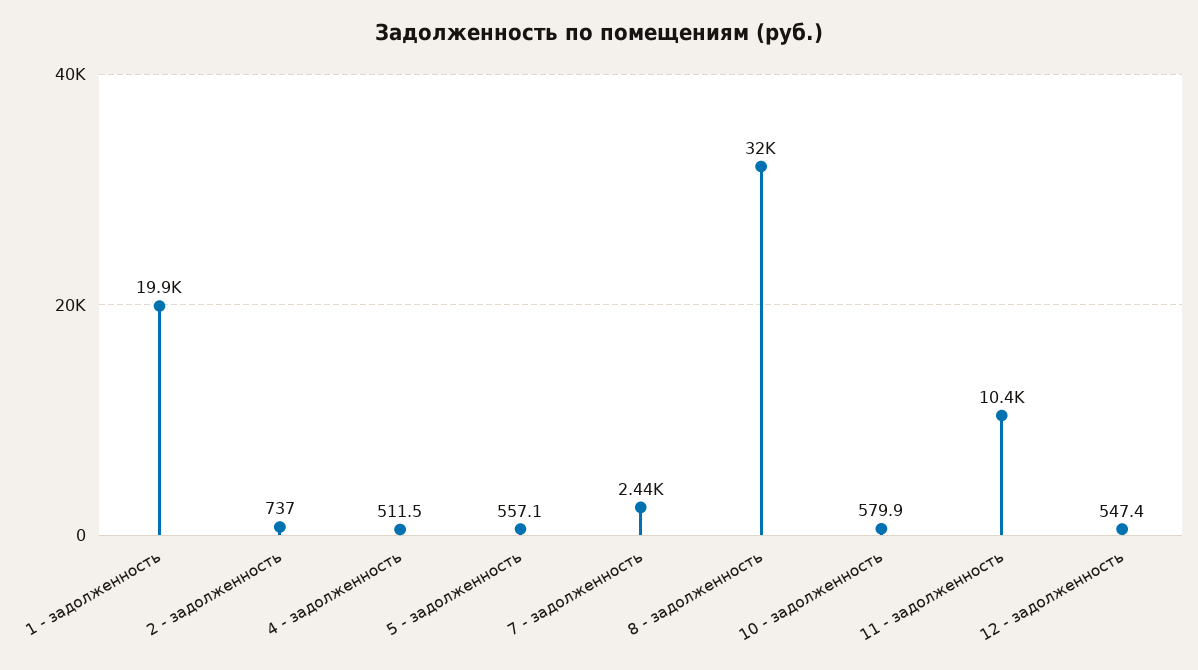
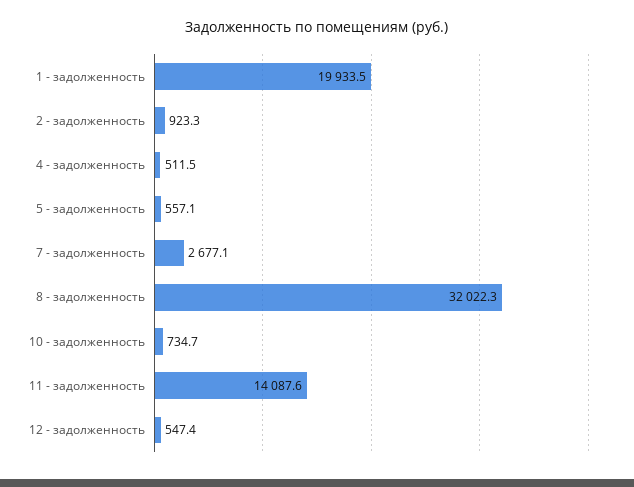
2 - задолженность: 737 -> 923.3
7 - задолженность: 2440 -> 2677.1
10 - задолженность: 579.9 -> 734.7
11 - задолженность: 10400 -> 14087.6

